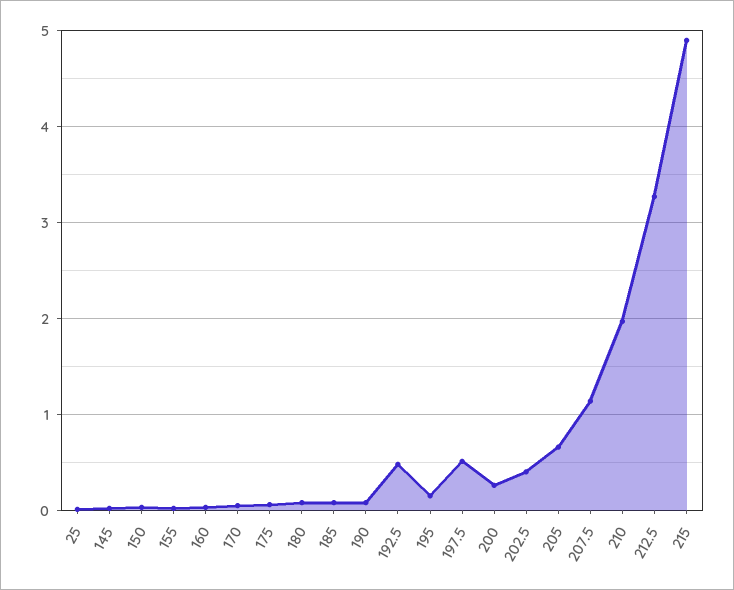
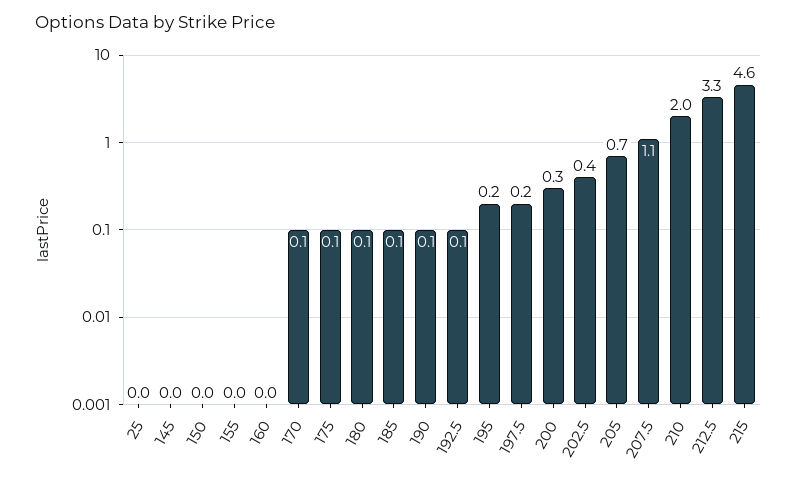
192.5: 0.5 -> 0.1
197.5: 0.5 -> 0.2
215: 4.9 -> 4.6

